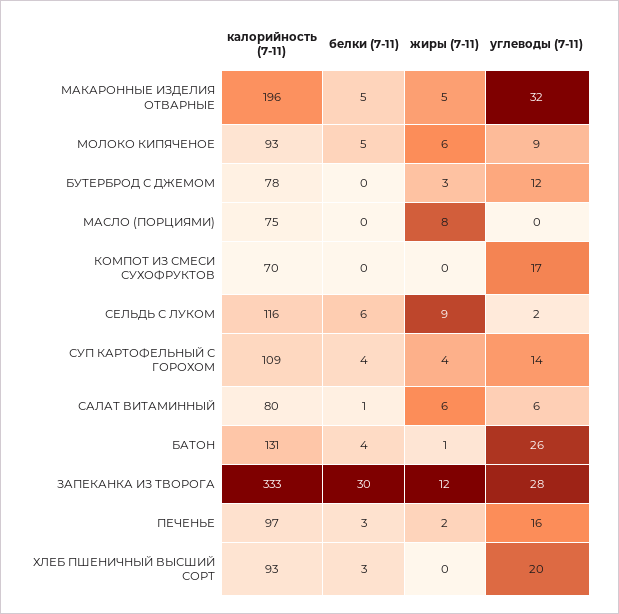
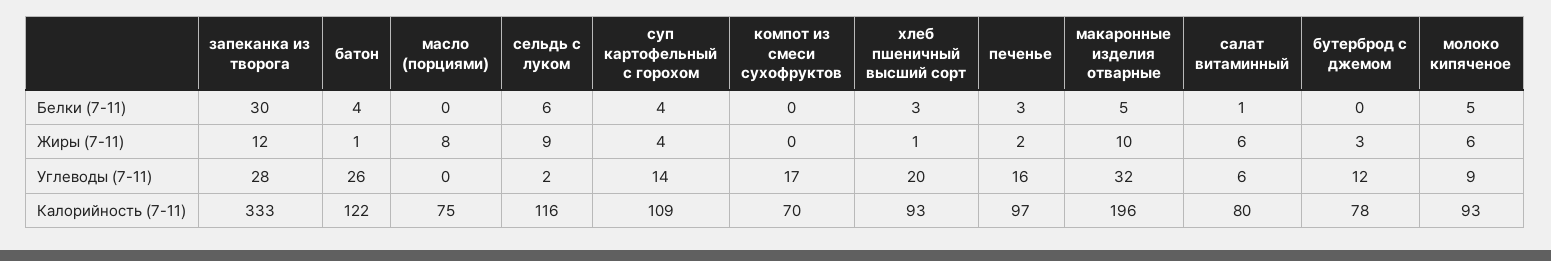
жиры (7-11), МАКАРОННЫЕ ИЗДЕЛИЯ ОТВАРНЫЕ: 5 -> 10
калорийность (7-11), БАТОН: 131 -> 122
жиры (7-11), ХЛЕБ ПШЕНИЧНЫЙ ВЫСШИЙ СОРТ: 0 -> 1

